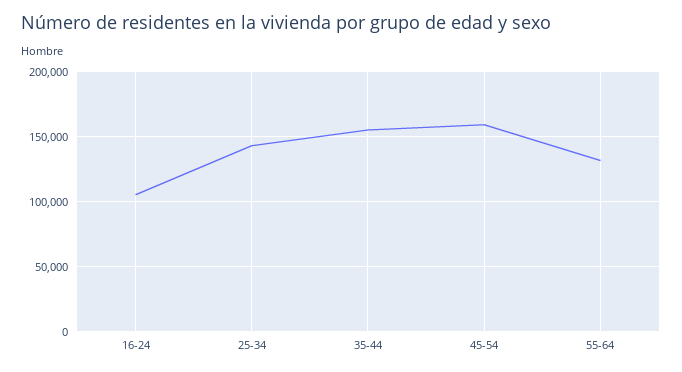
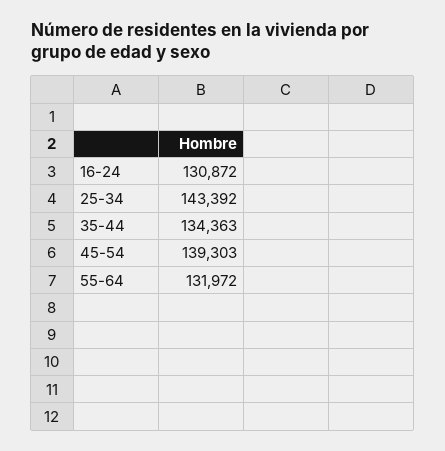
16-24: 105000 -> 130872
35-44: 155000 -> 134363
45-54: 160000 -> 139303

